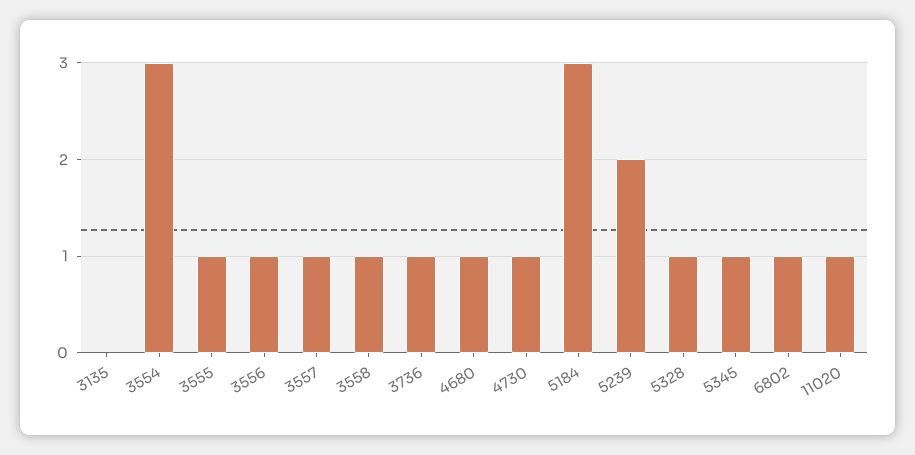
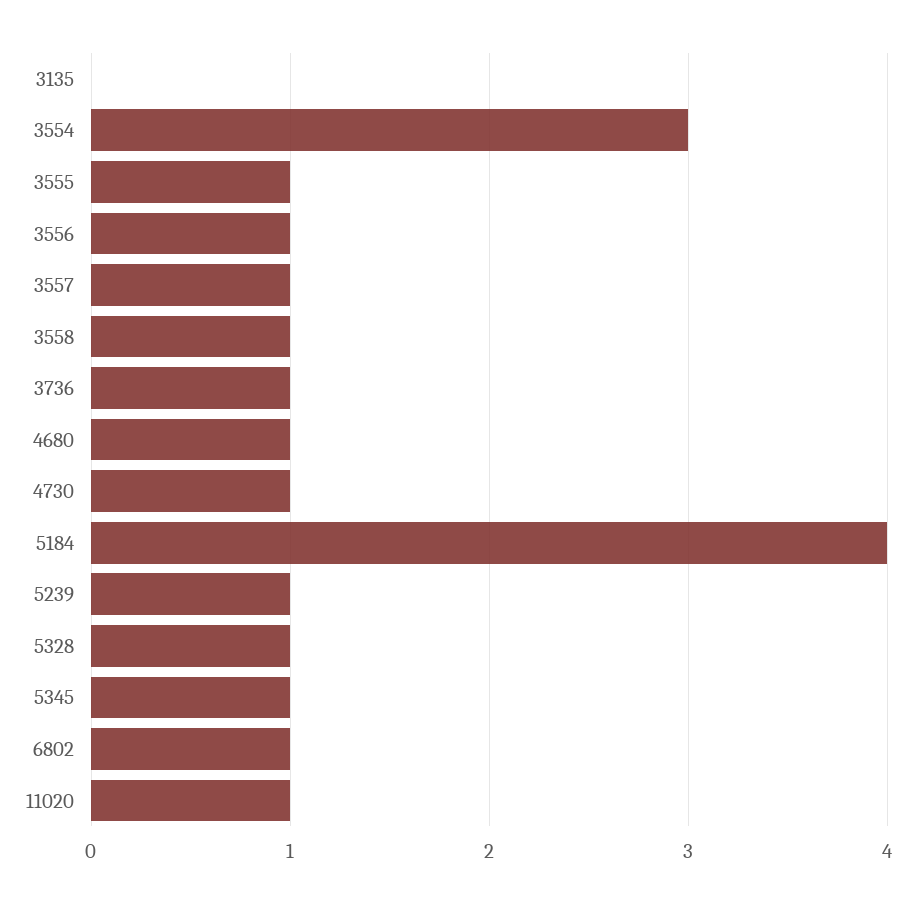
5184: 3 -> 4
5239: 2 -> 1

